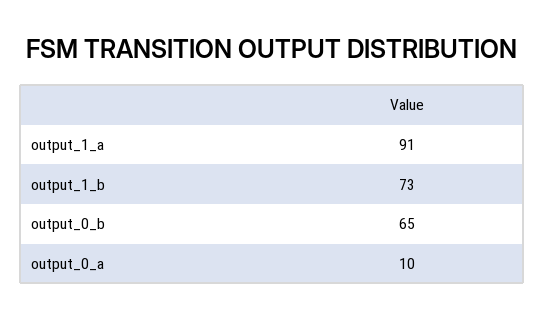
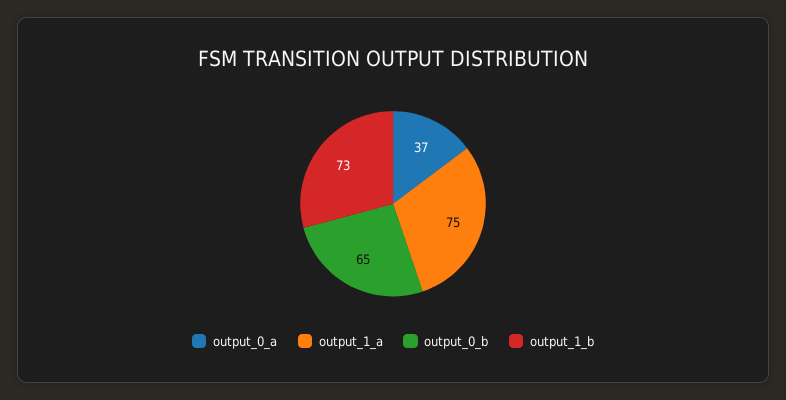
output_1_a: 91 -> 75
output_0_a: 10 -> 37

